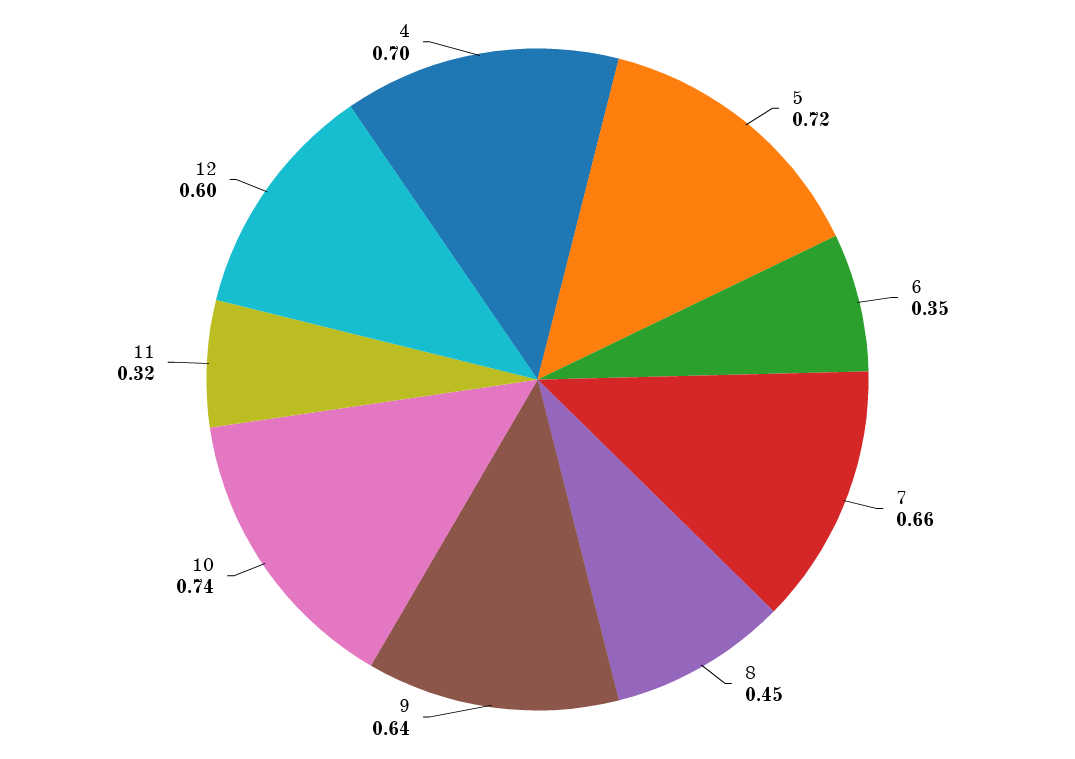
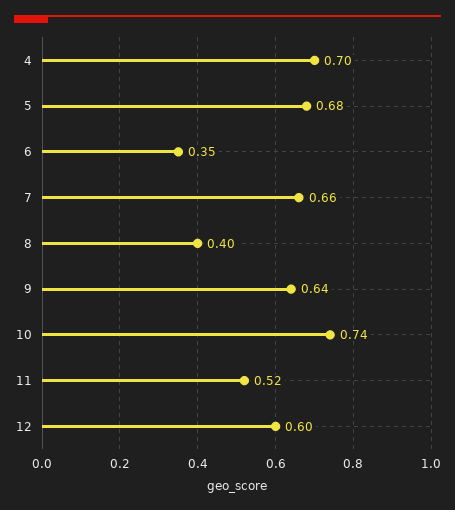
5: 0.72 -> 0.68
8: 0.45 -> 0.4
11: 0.32 -> 0.52

